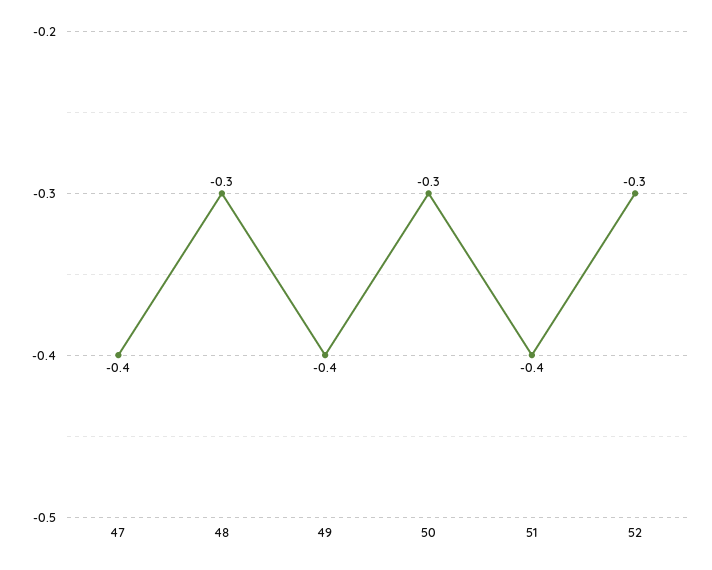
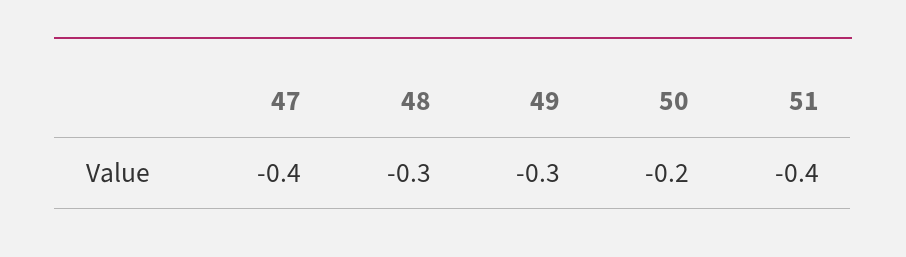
49: -0.4 -> -0.3
50: -0.3 -> -0.2
52: -0.3 -> none

